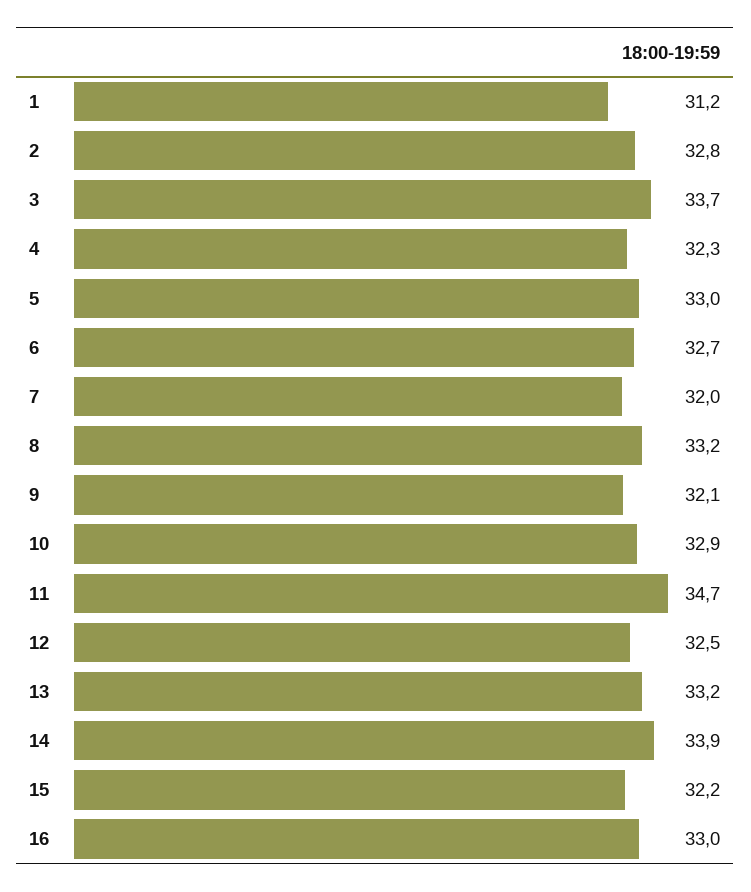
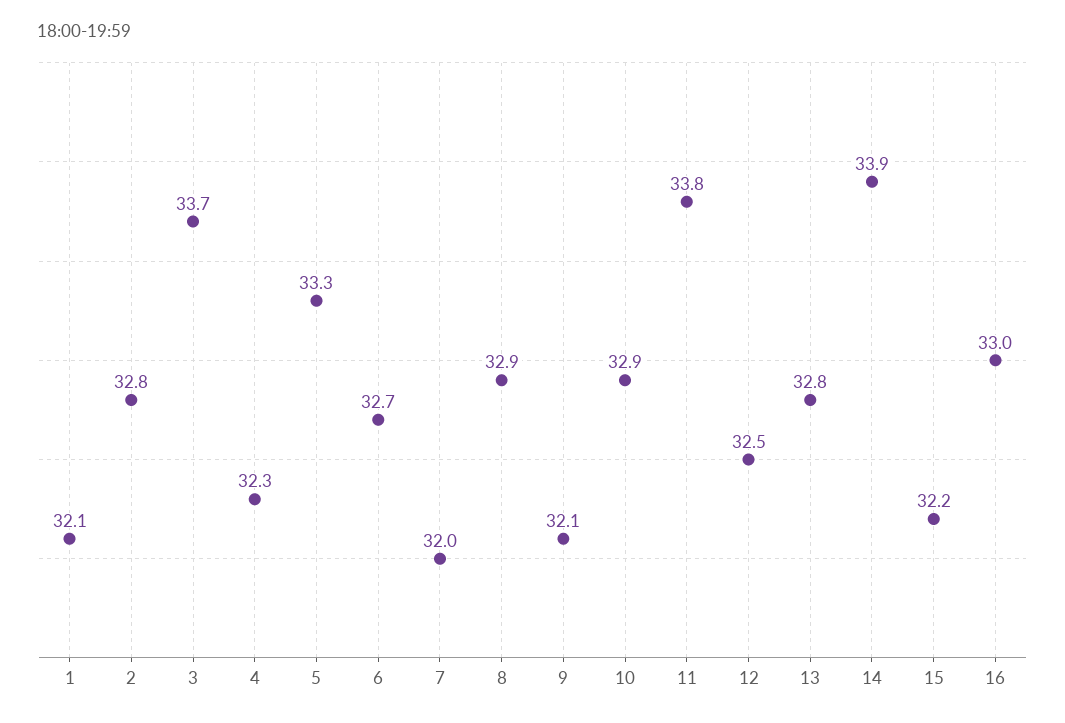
1: 31.2 -> 32.1
5: 33 -> 33.3
8: 33.2 -> 32.9
11: 34.7 -> 33.8
13: 33.2 -> 32.8

